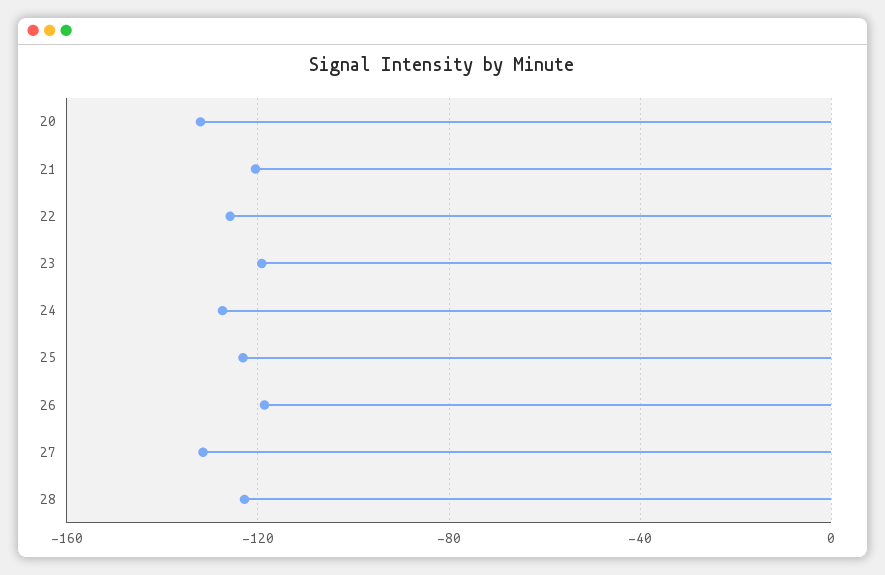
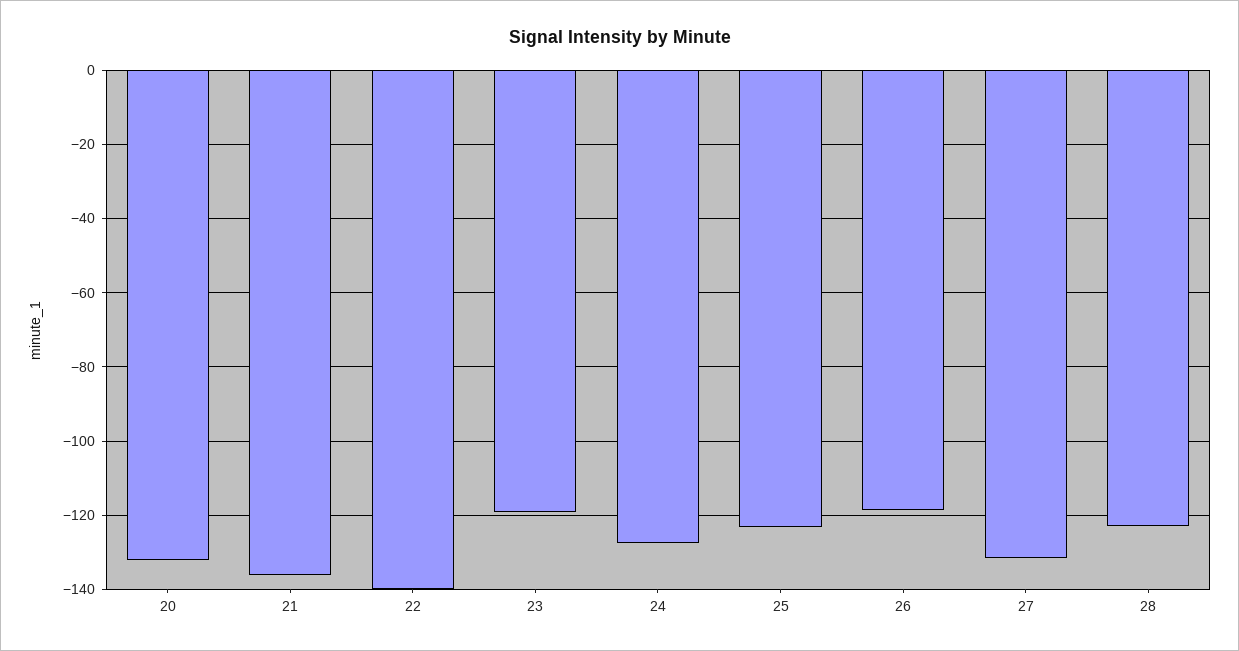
21: -120 -> -136
22: -125 -> -140

